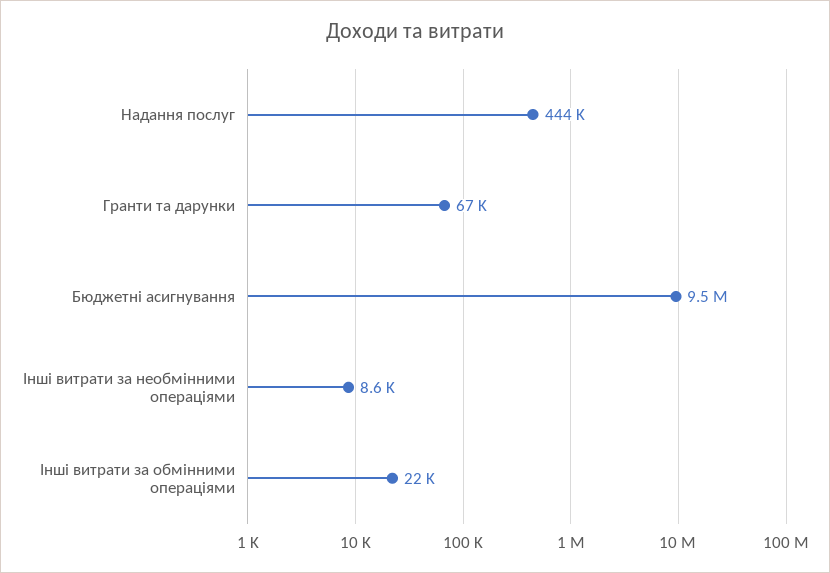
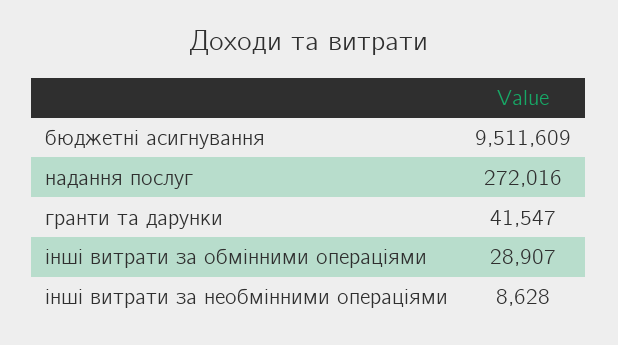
Надання послуг: 444000 -> 272016
Гранти та дарунки: 67000 -> 41547
Інші витрати за обмінними операціями: 22000 -> 28907

